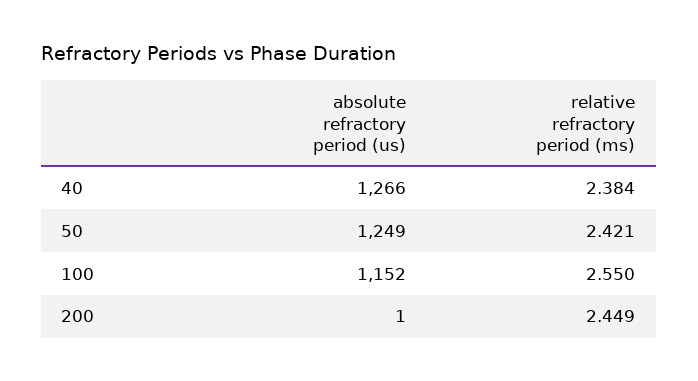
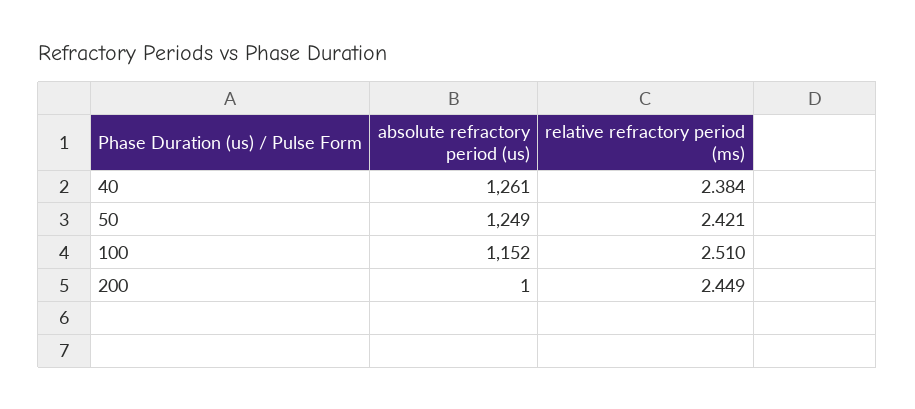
absolute refractory period (us), 40: 1266 -> 1261
relative refractory period (ms), 100: 2.55 -> 2.51

